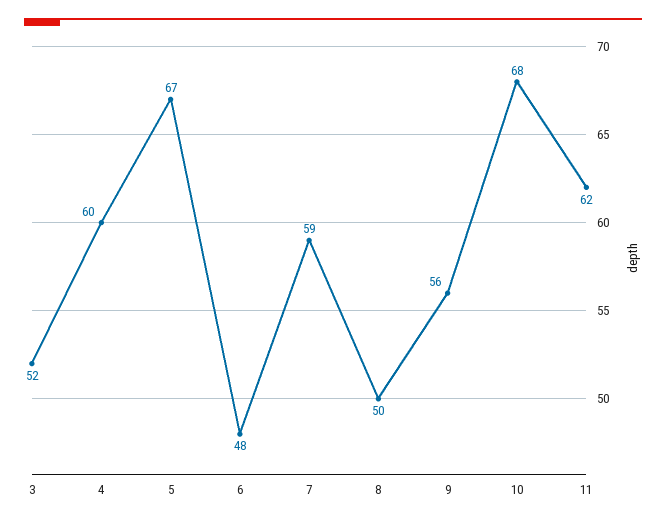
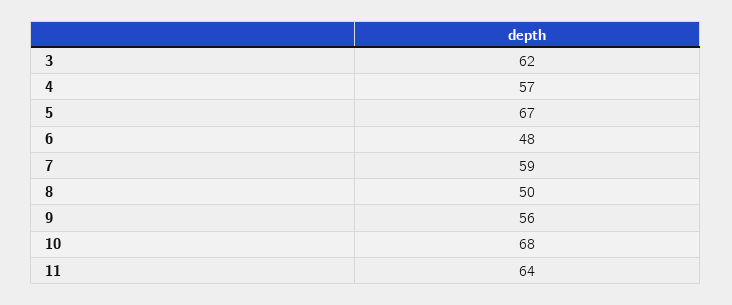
3: 52 -> 62
4: 60 -> 57
11: 62 -> 64

